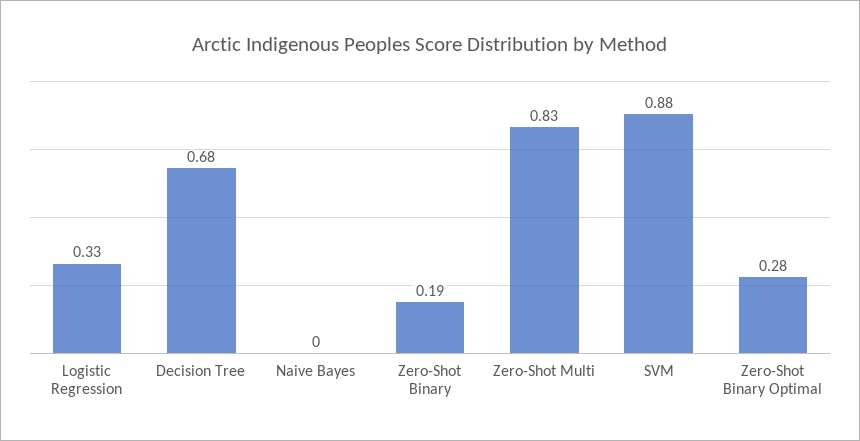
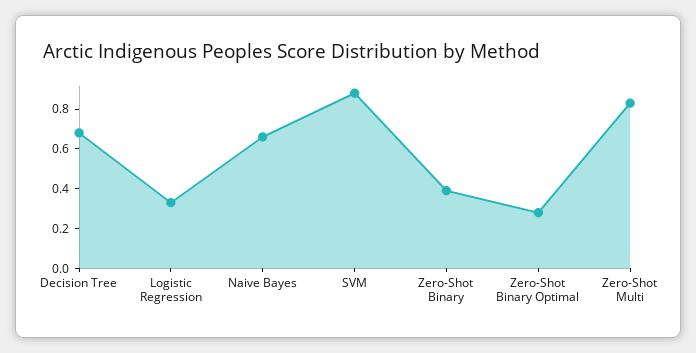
Naive Bayes: 0 -> 0.65
Zero-Shot Binary: 0.19 -> 0.4

